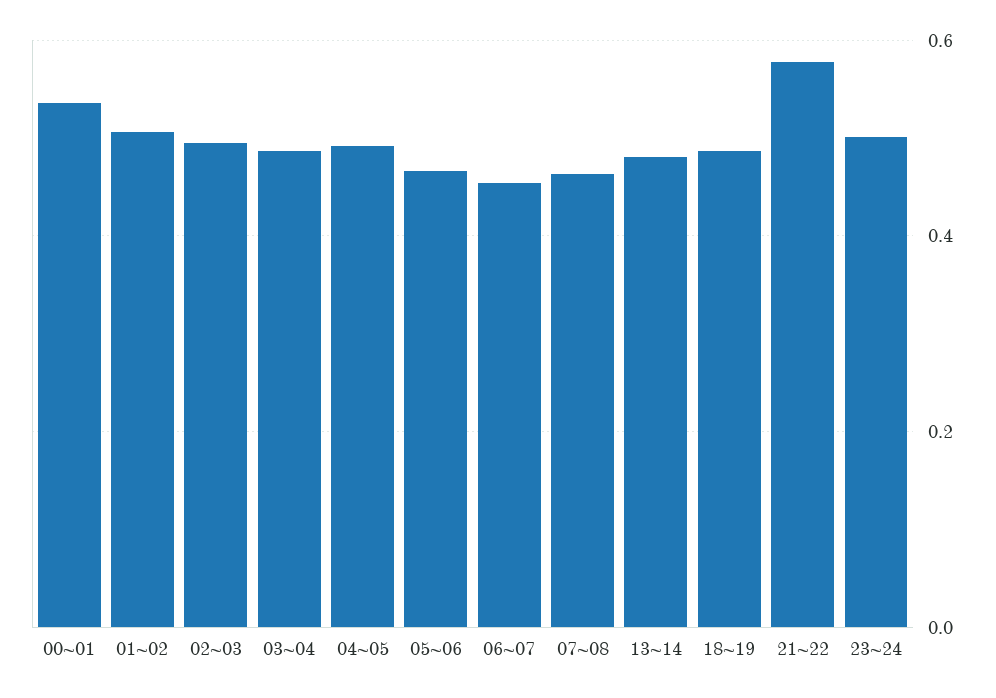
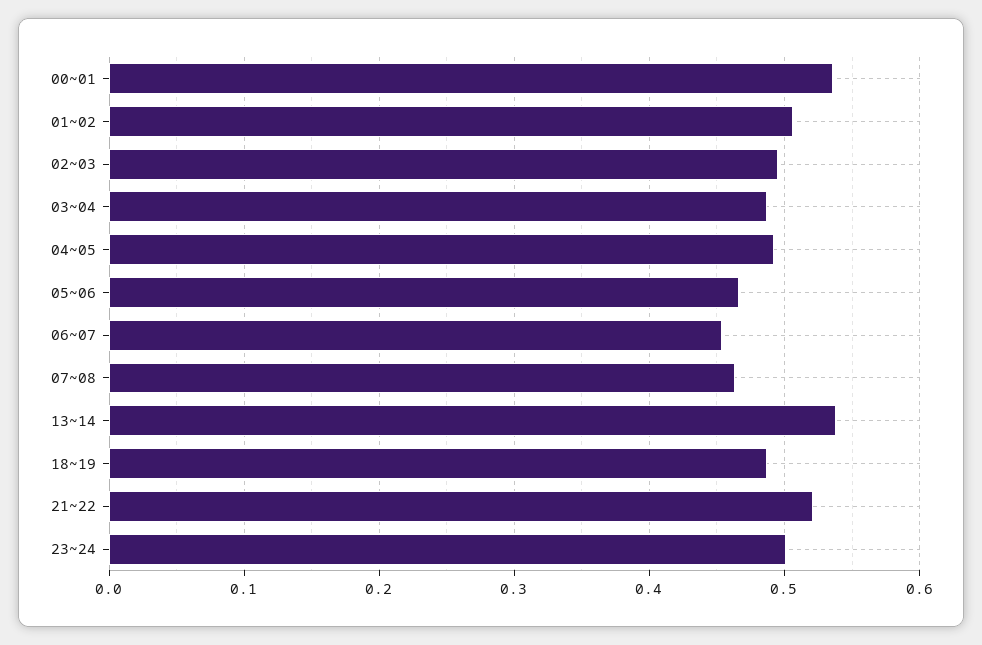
13~14: 0.48 -> 0.54
21~22: 0.58 -> 0.52

